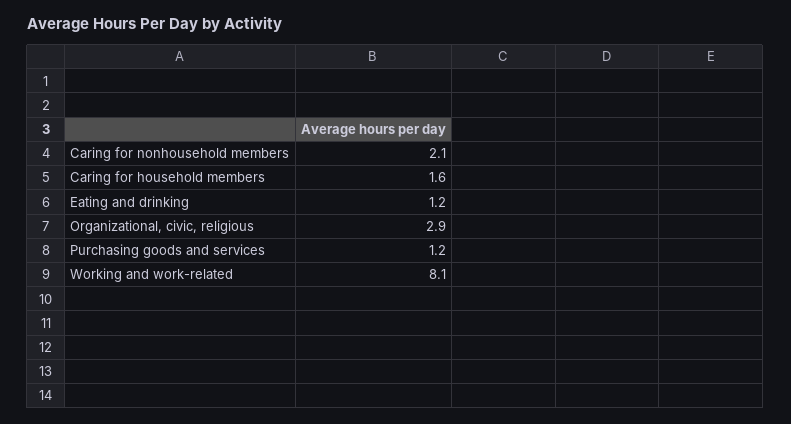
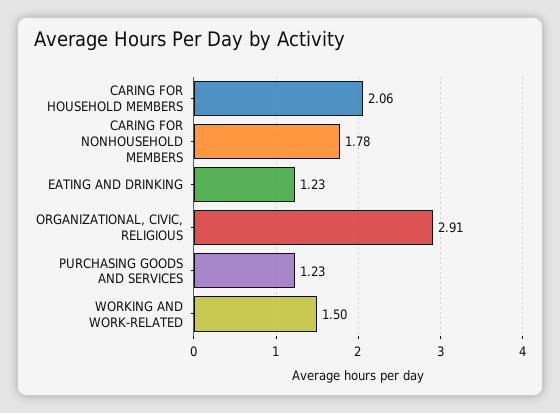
Caring for nonhousehold members: 2.1 -> 1.78
Caring for household members: 1.6 -> 2.06
Working and work-related: 8.1 -> 1.5

